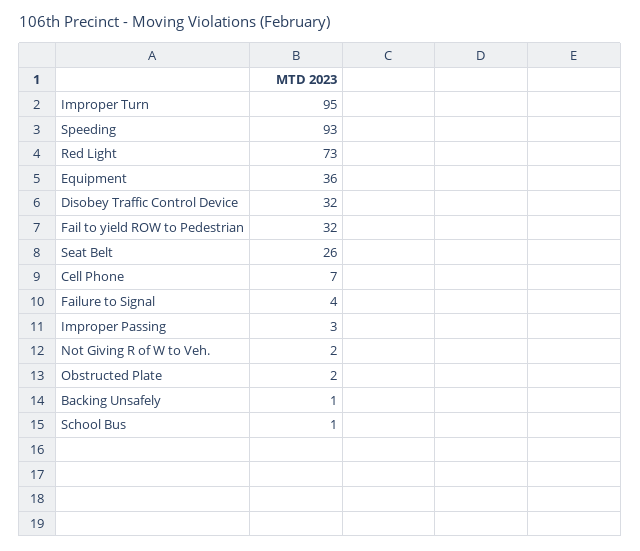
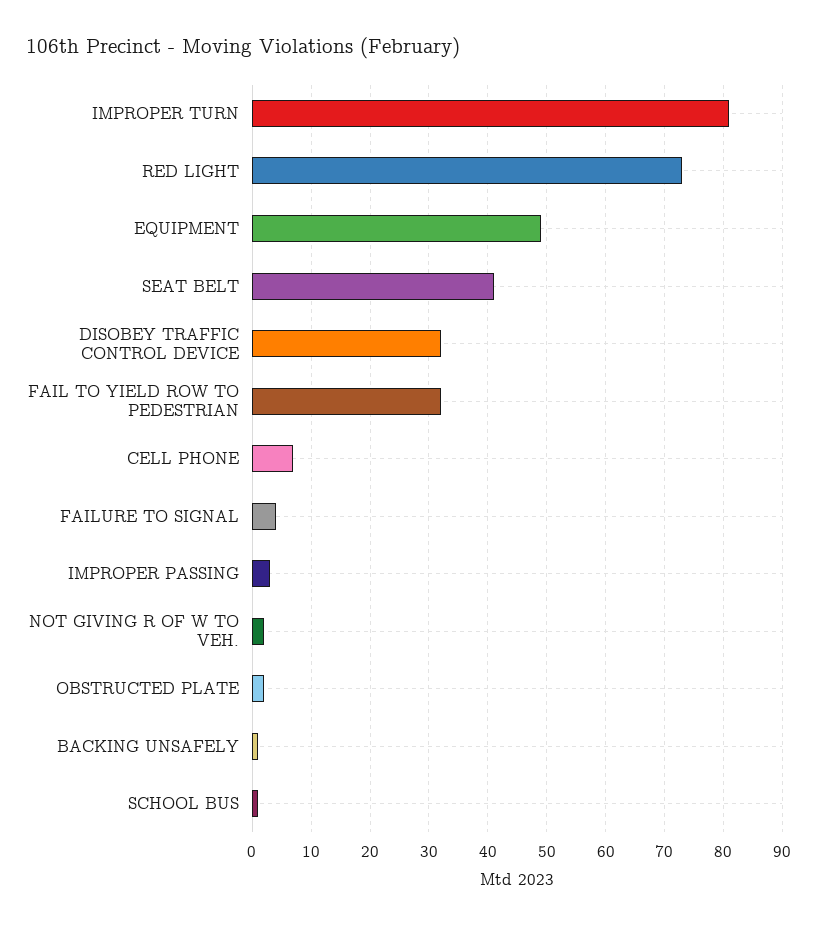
Improper Turn: 95 -> 80
Speeding: 93 -> none
Equipment: 36 -> 50
Seat Belt: 26 -> 40

